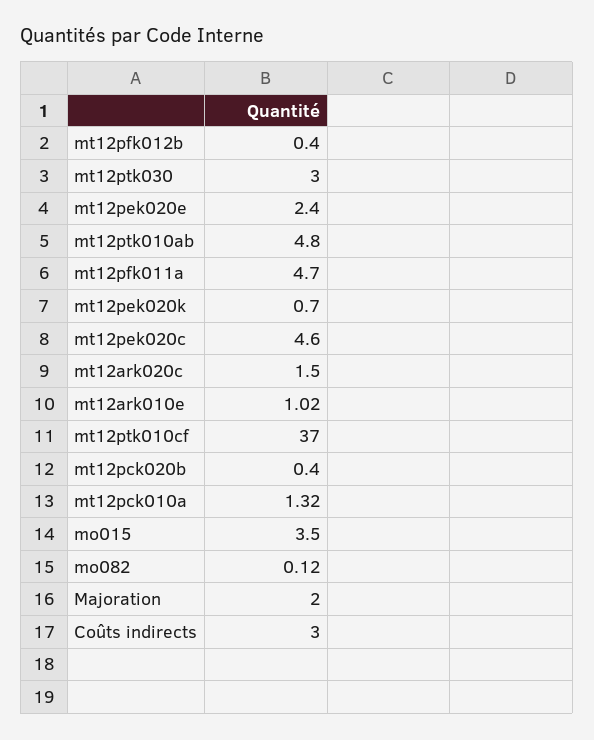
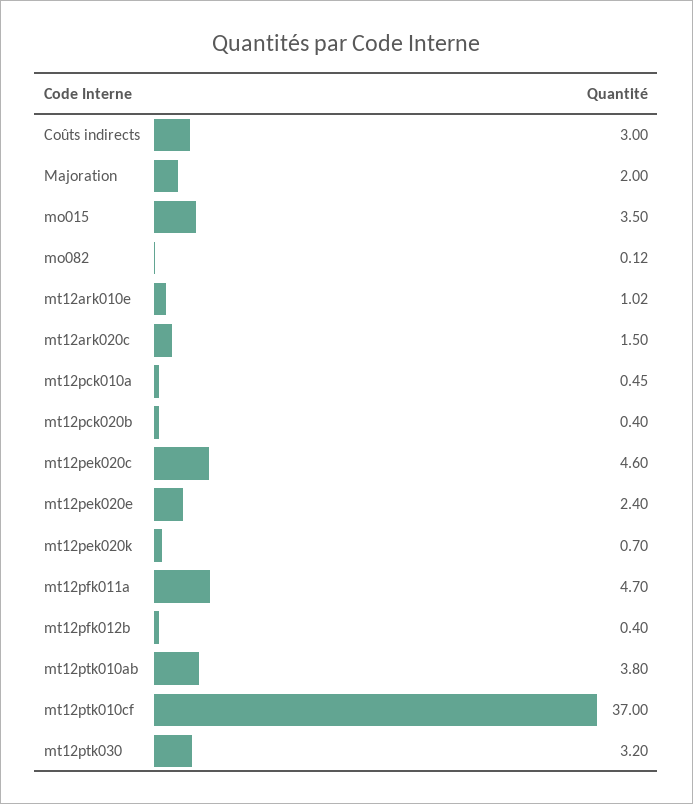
mt12ptk030: 3 -> 3.2
mt12ptk010ab: 4.8 -> 3.8
mt12pck010a: 1.32 -> 0.45

